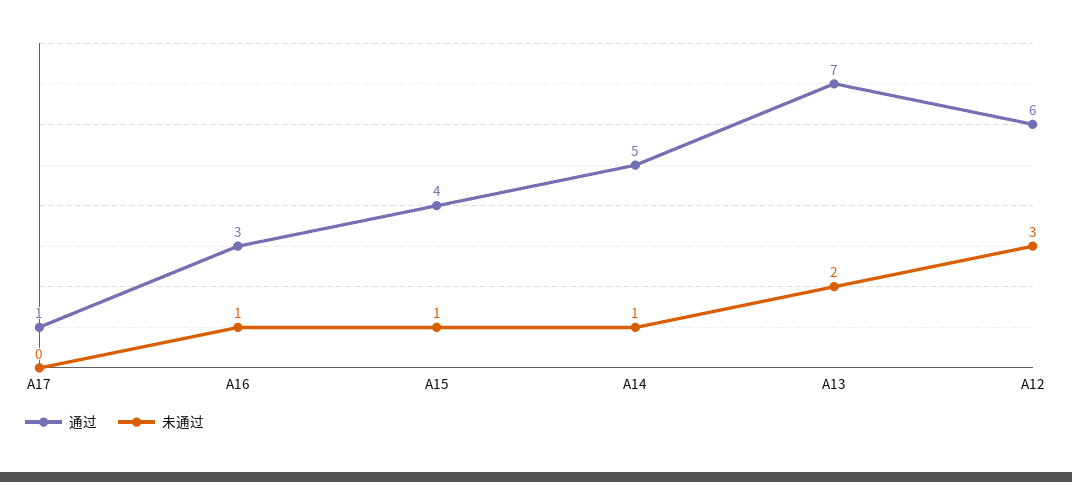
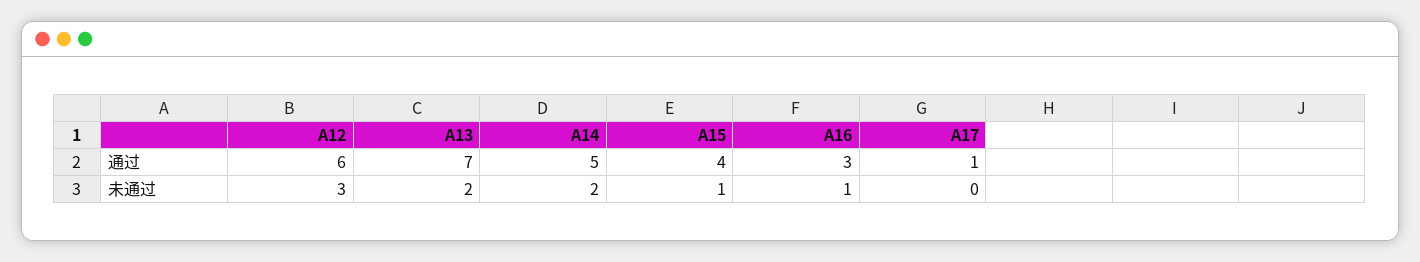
未通过, A14: 1 -> 2

